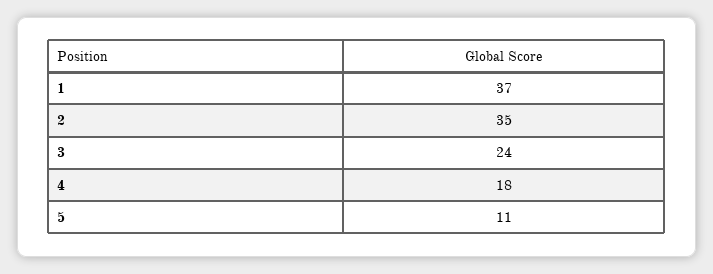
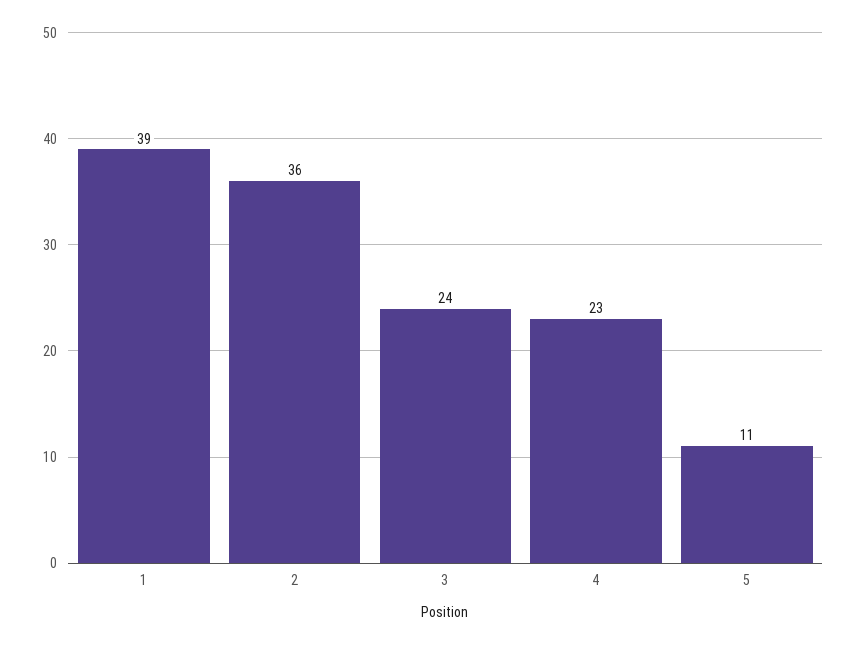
1: 37 -> 39
2: 35 -> 36
4: 18 -> 23

